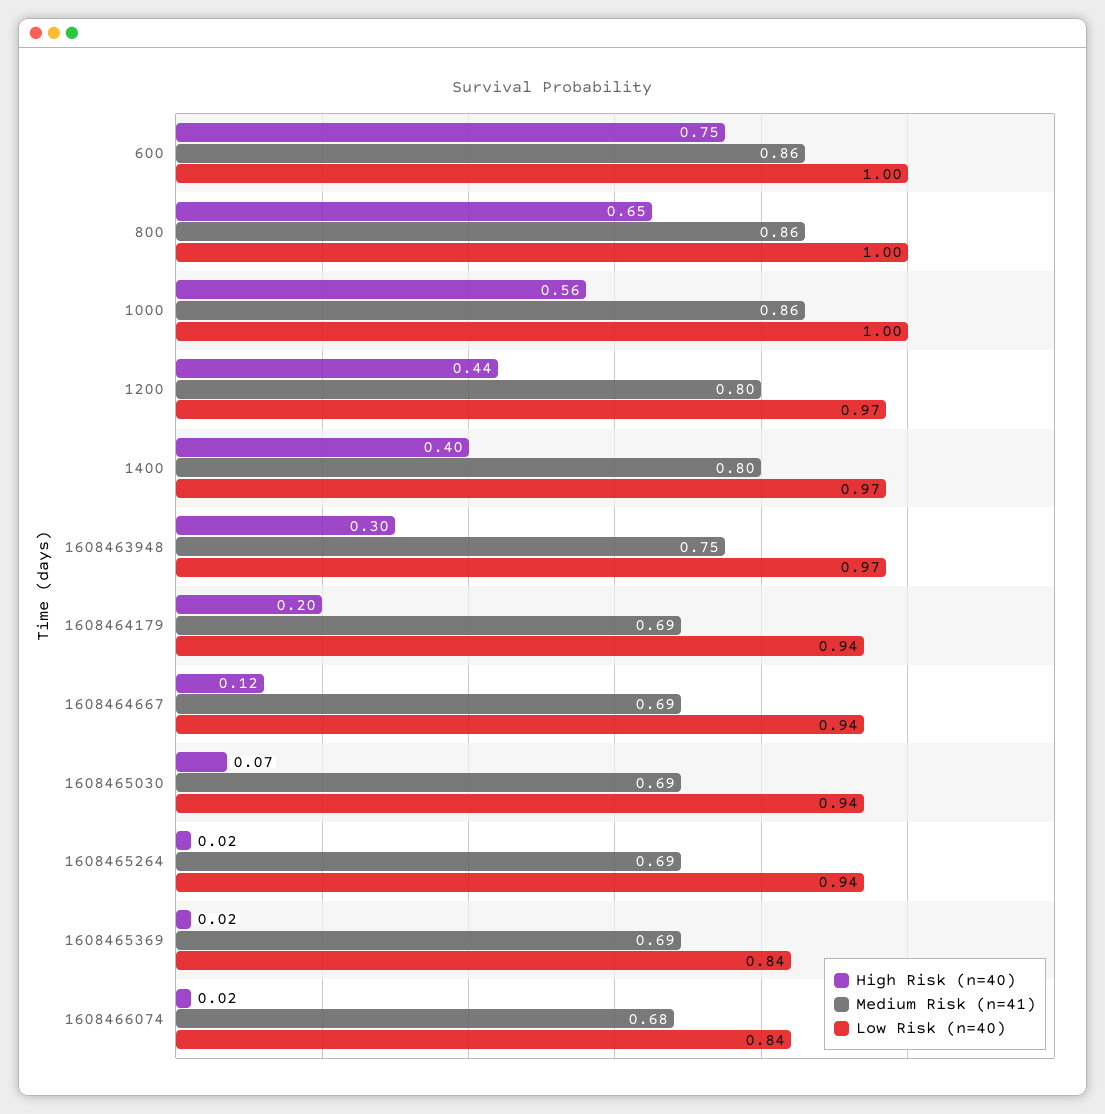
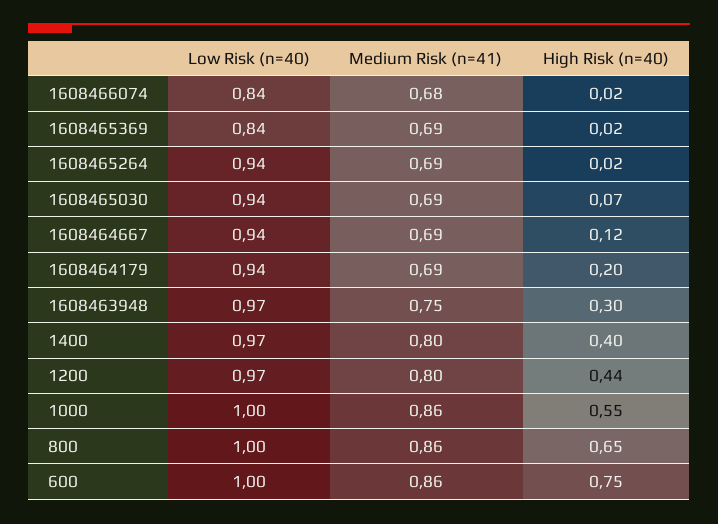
High Risk (n=40), 1000: 0.56 -> 0.55

